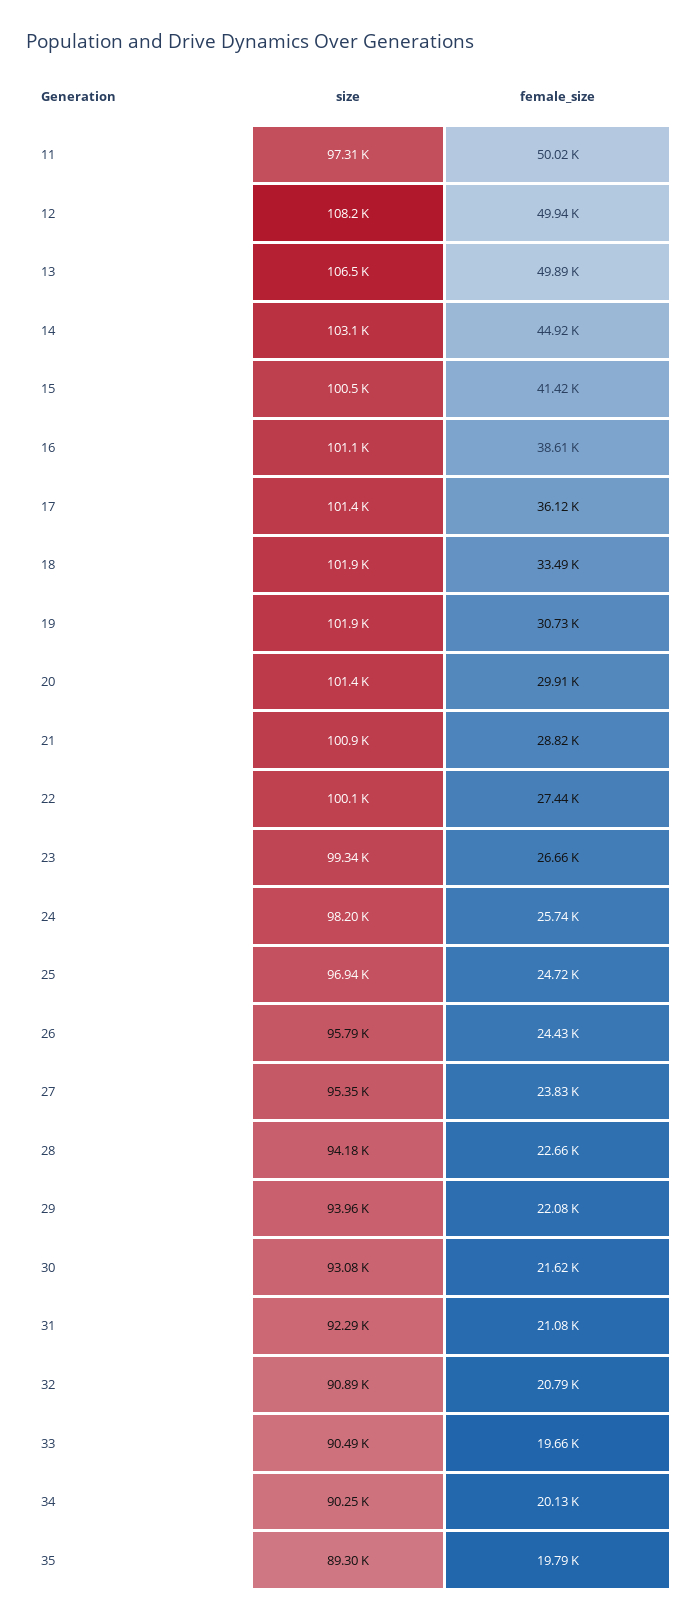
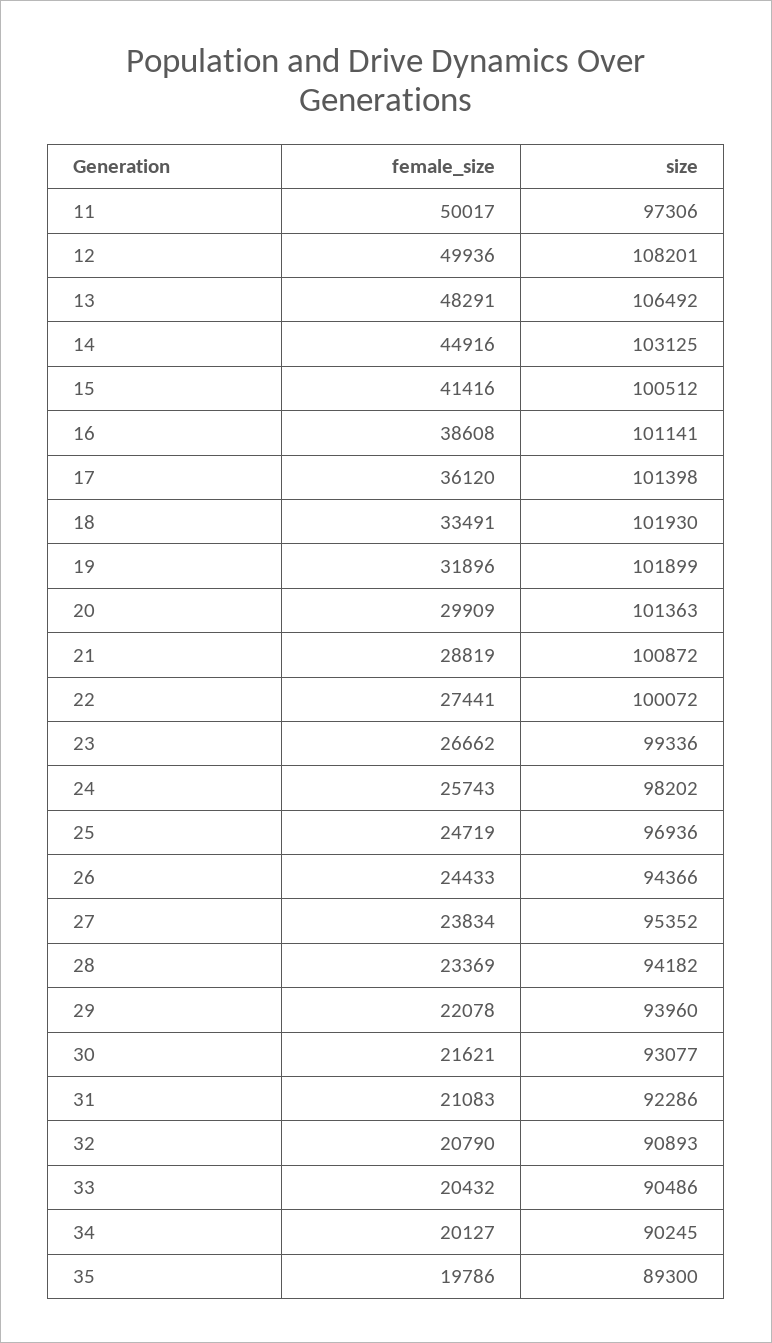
female_size, 13: 49890 -> 48291
female_size, 19: 30730 -> 31896
size, 26: 95790 -> 94366
female_size, 28: 22660 -> 23369
female_size, 33: 19660 -> 20432

